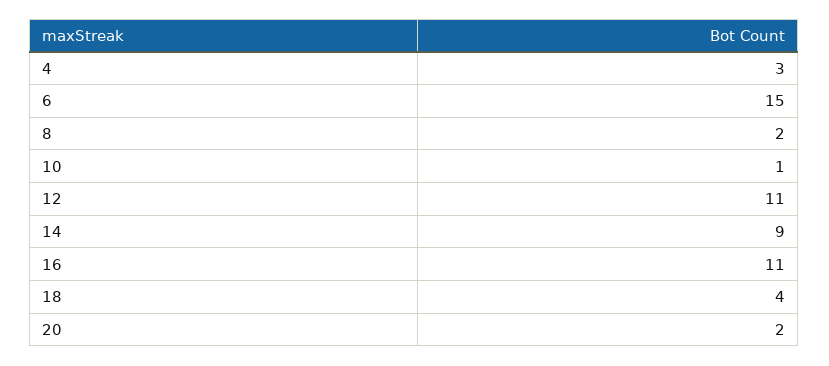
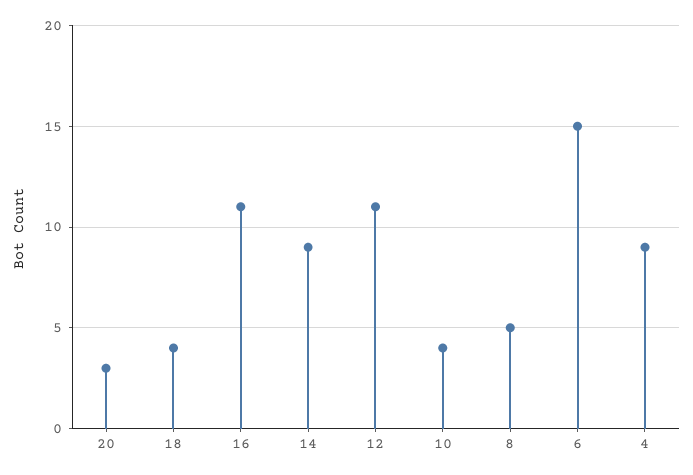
4: 3 -> 9
8: 2 -> 5
10: 1 -> 4
20: 2 -> 3

